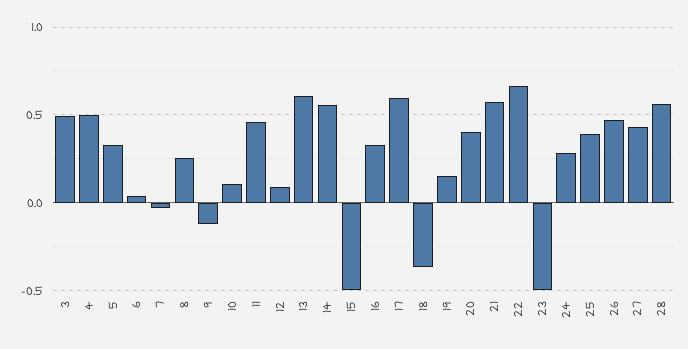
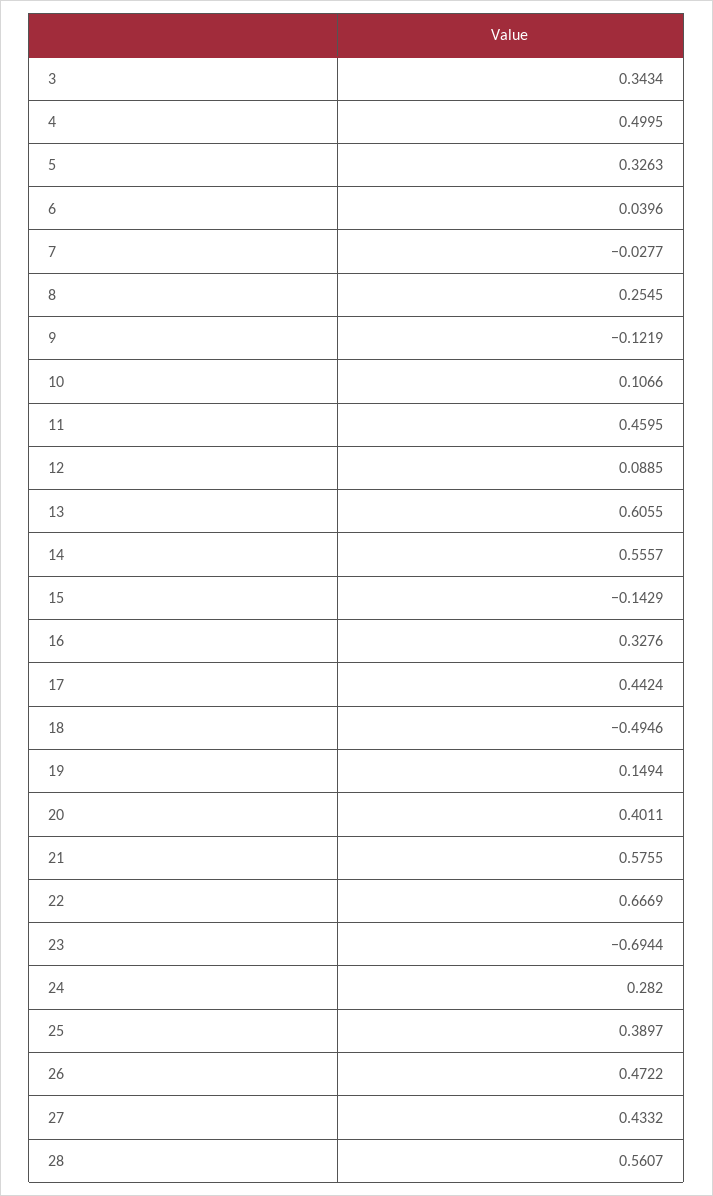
3: 0.5 -> 0.3434
15: -0.5 -> -0.1429
17: 0.6 -> 0.4424
18: -0.35 -> -0.4946
23: -0.5 -> -0.6944

